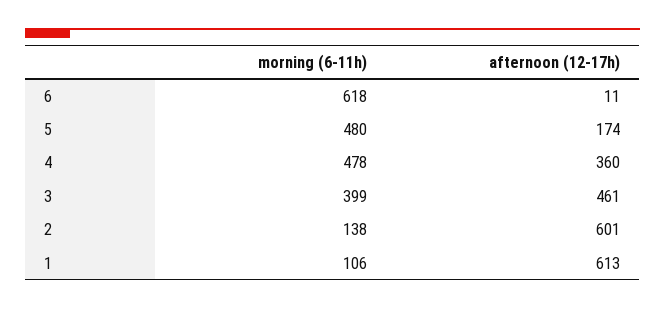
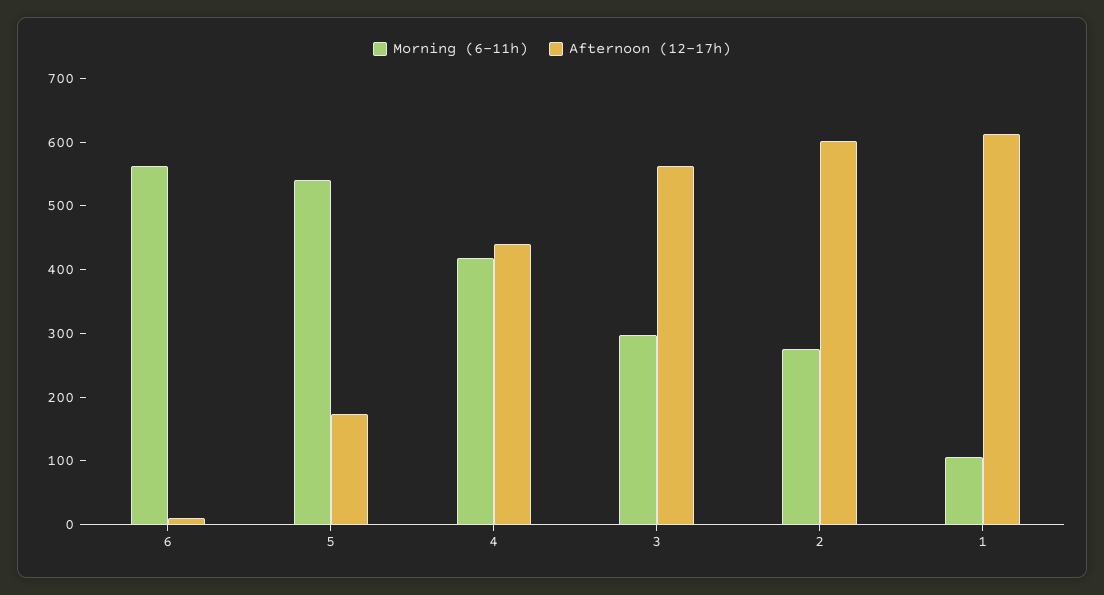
morning (6-11h), 6: 618 -> 560
morning (6-11h), 5: 480 -> 540
morning (6-11h), 4: 478 -> 420
afternoon (12-17h), 4: 360 -> 440
morning (6-11h), 3: 399 -> 300
afternoon (12-17h), 3: 461 -> 560
morning (6-11h), 2: 138 -> 280

